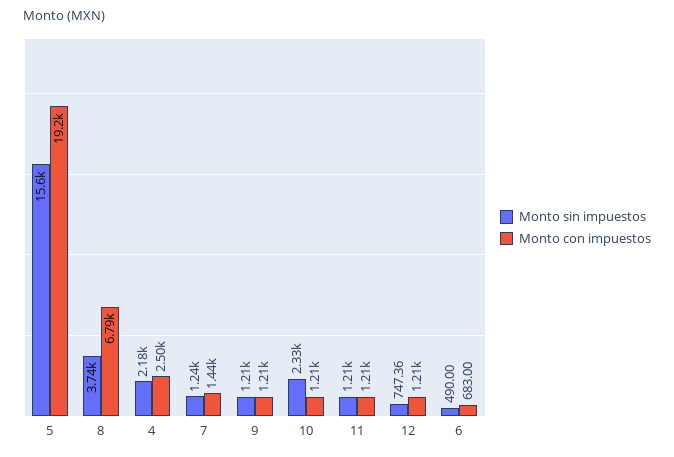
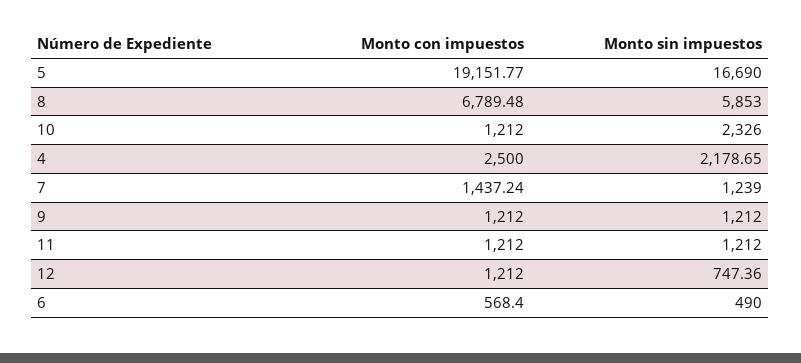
Monto sin impuestos, 5: 15600 -> 16690
Monto sin impuestos, 8: 3740 -> 5853
Monto con impuestos, 6: 683 -> 568.4

